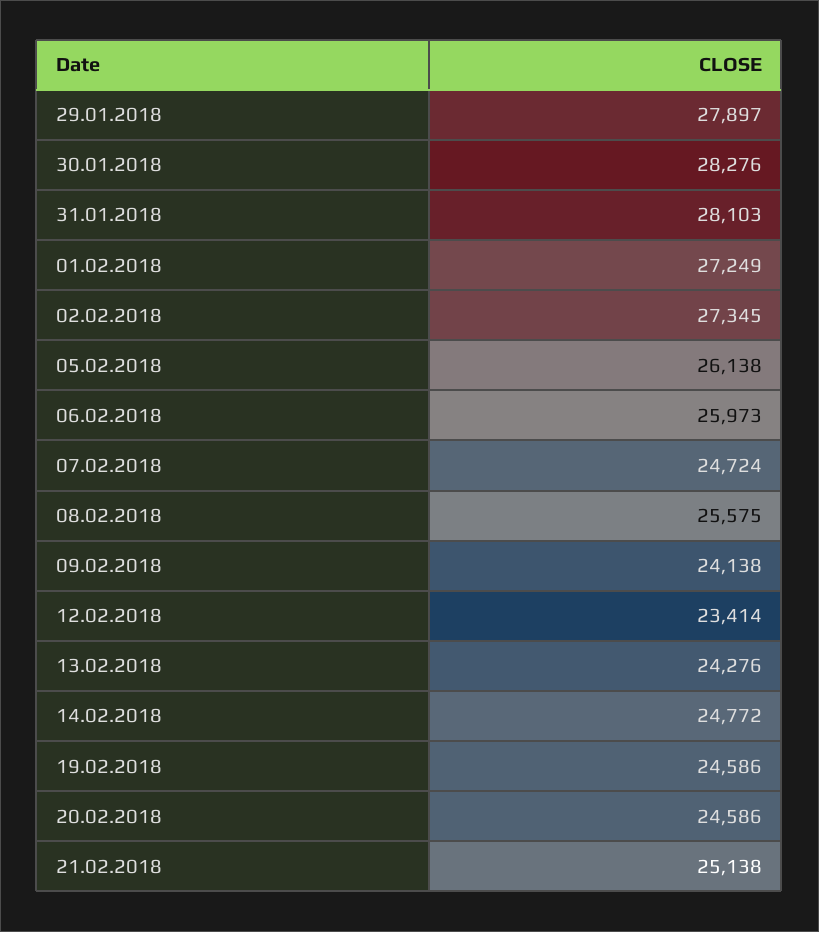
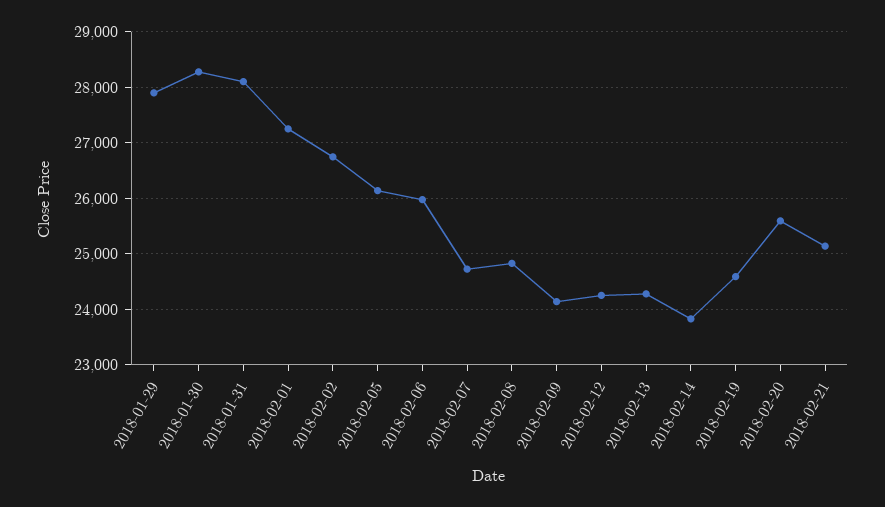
02.02.2018: 27345 -> 26800
08.02.2018: 25575 -> 24800
12.02.2018: 23414 -> 24200
14.02.2018: 24772 -> 23800
20.02.2018: 24586 -> 25600

